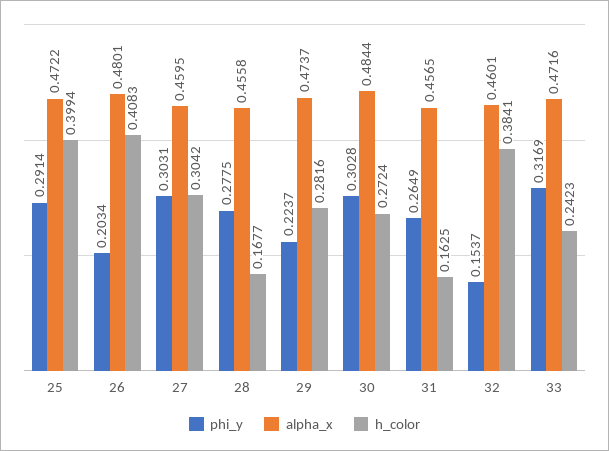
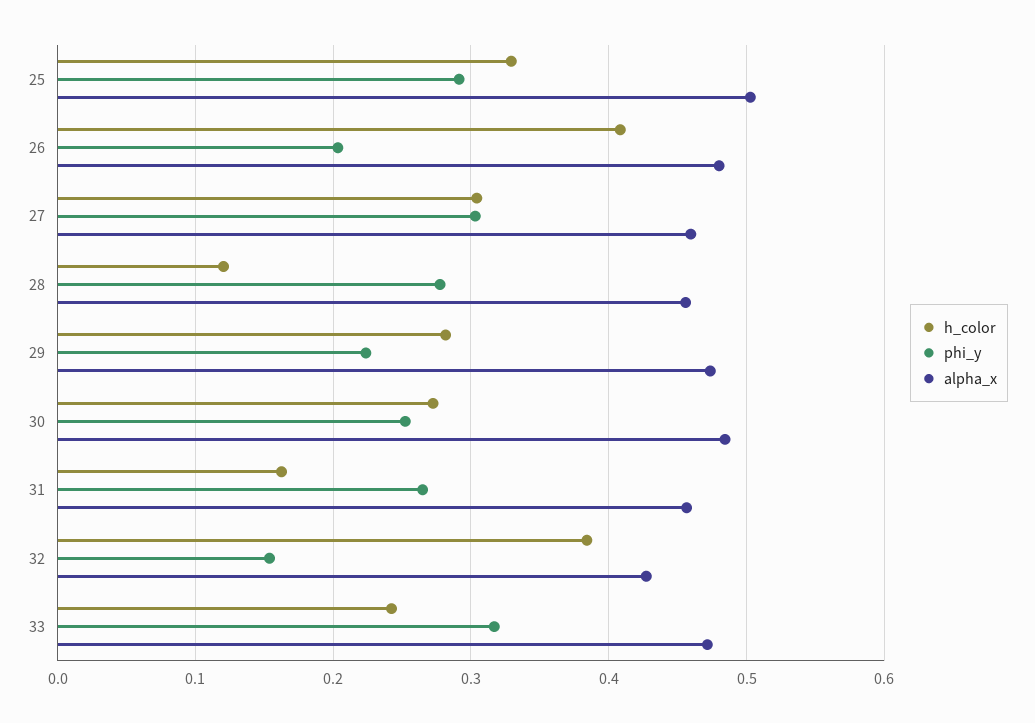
alpha_x, 25: 0.4722 -> 0.5
h_color, 25: 0.3994 -> 0.33
h_color, 28: 0.1677 -> 0.12
phi_y, 30: 0.3028 -> 0.25
alpha_x, 32: 0.4601 -> 0.43

